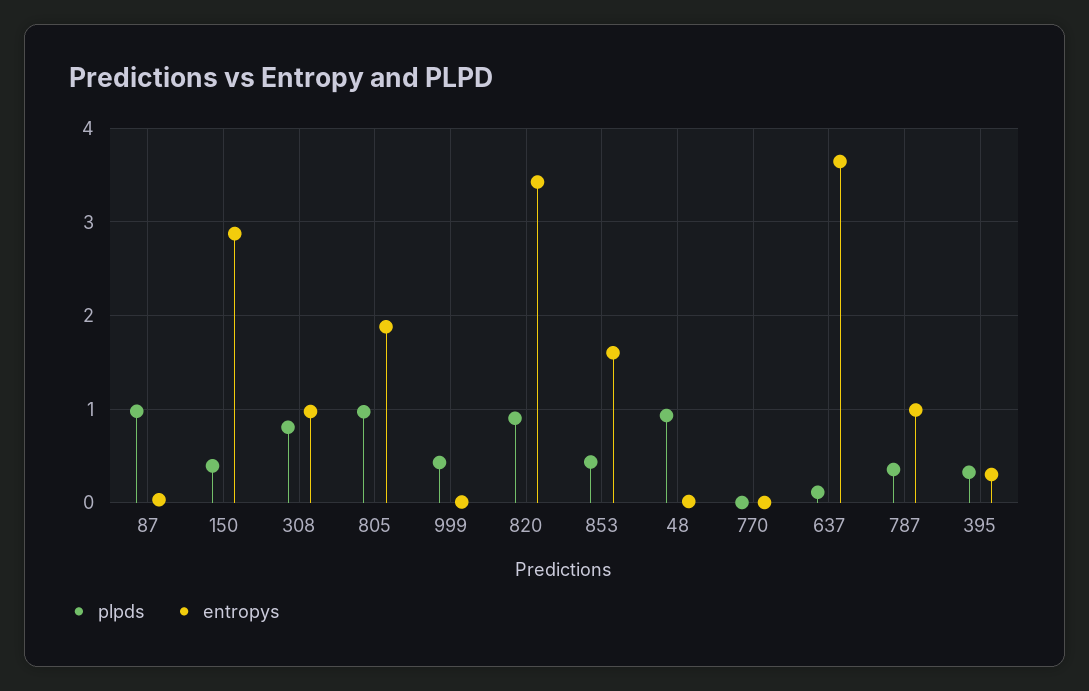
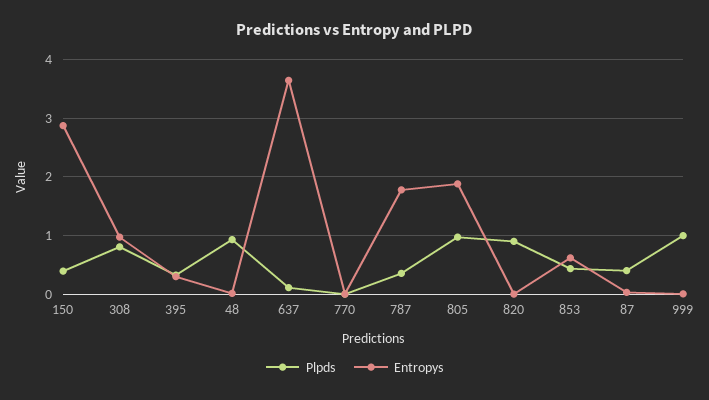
plpds, 87: 1 -> 0.4
plpds, 999: 0.4 -> 1
entropys, 820: 3.4 -> 0
entropys, 853: 1.6 -> 0.6
entropys, 787: 1 -> 1.8

